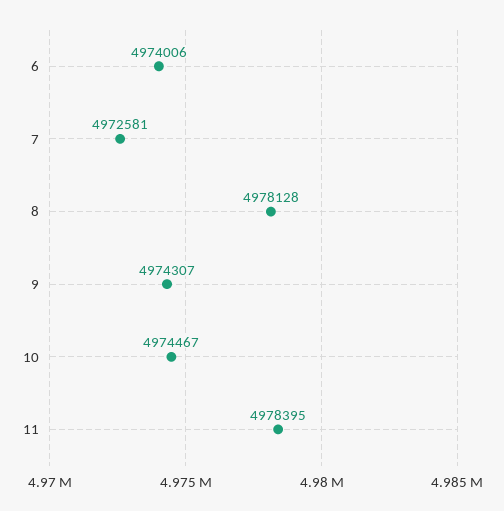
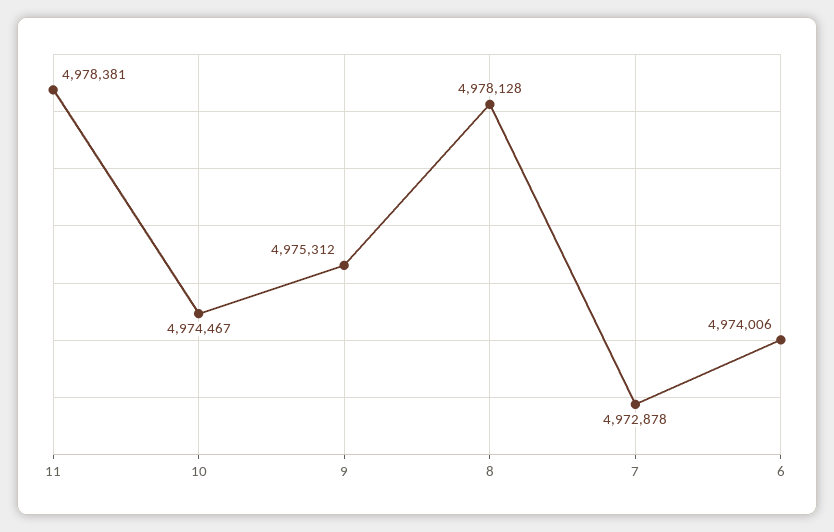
7: 4972581 -> 4972878
9: 4974307 -> 4975312
11: 4978395 -> 4978381

